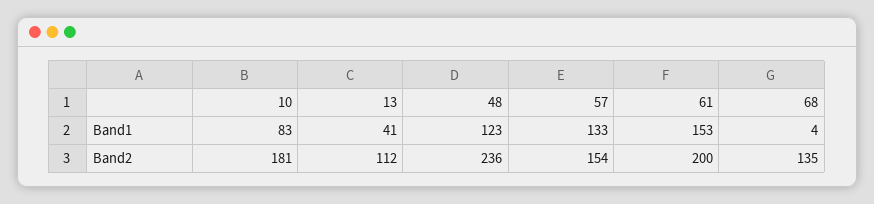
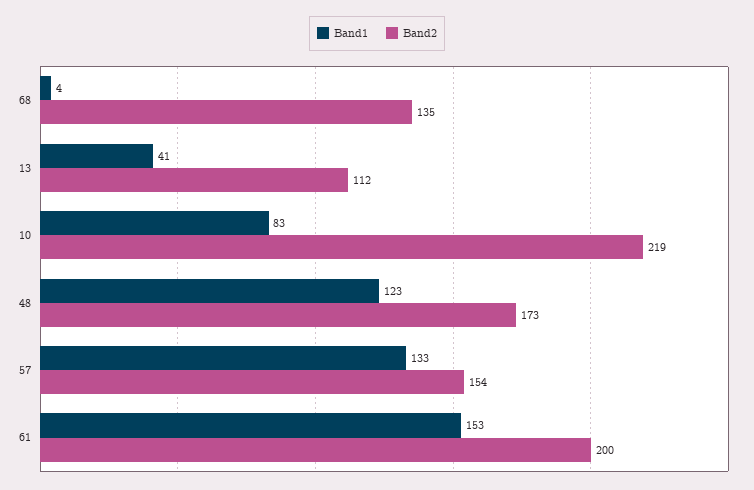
Band2, 10: 181 -> 219
Band2, 48: 236 -> 173

